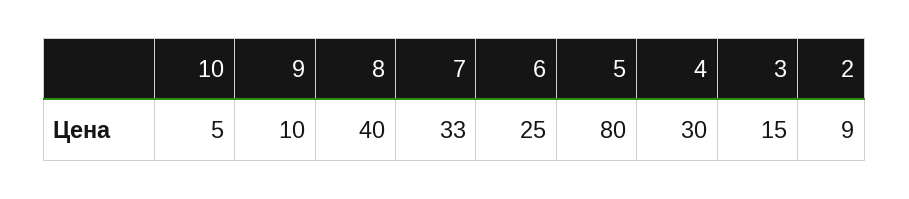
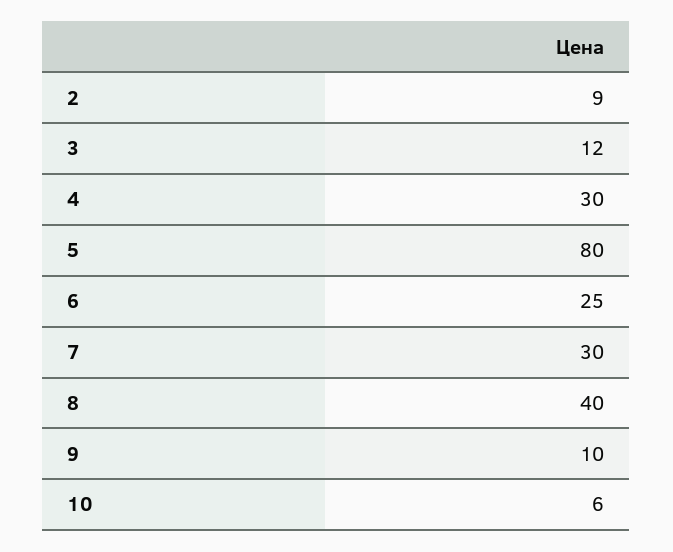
10: 5 -> 6
7: 33 -> 30
3: 15 -> 12

